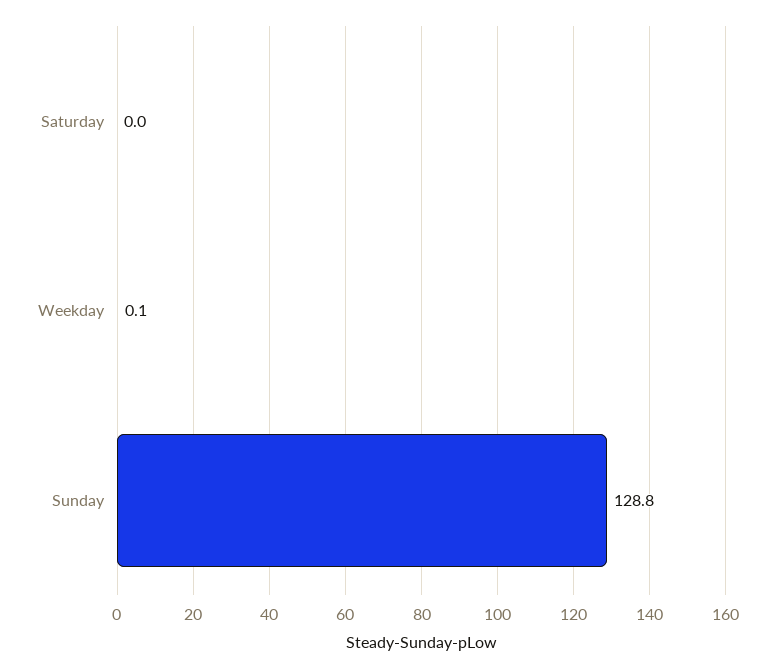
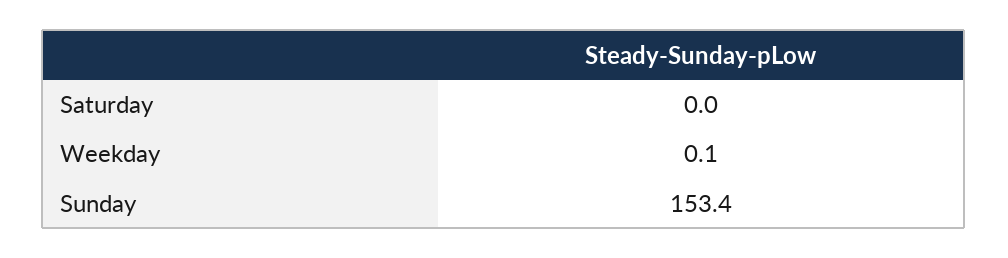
Sunday: 128.8 -> 153.4

